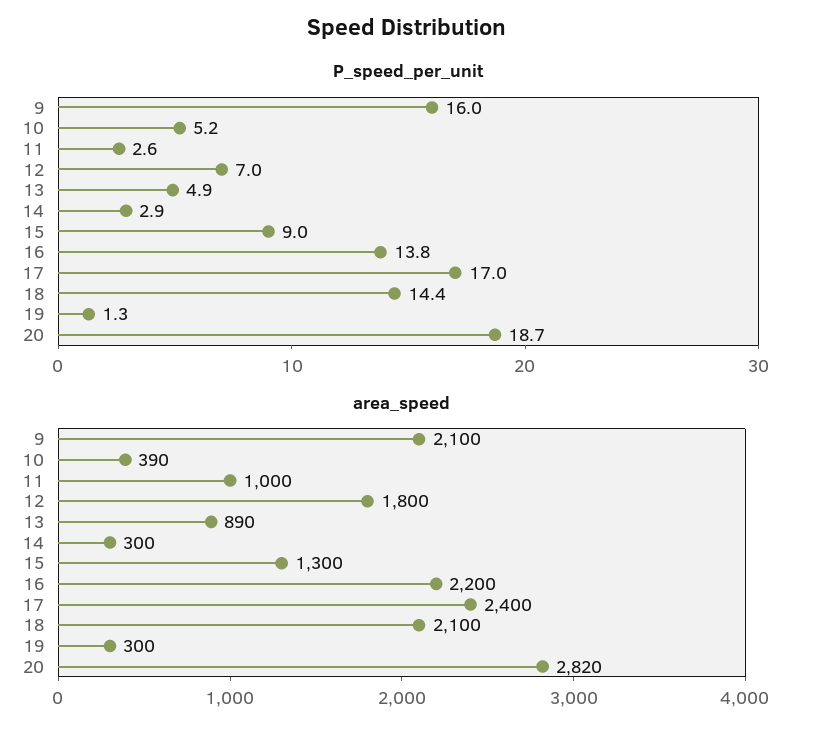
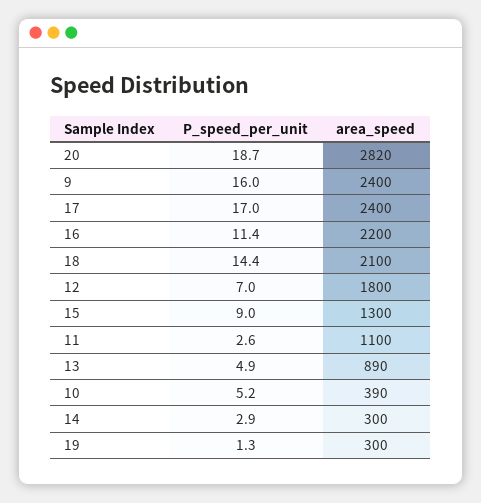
P_speed_per_unit, 16: 13.8 -> 11.4
area_speed, 9: 2100 -> 2400
area_speed, 11: 1000 -> 1100

